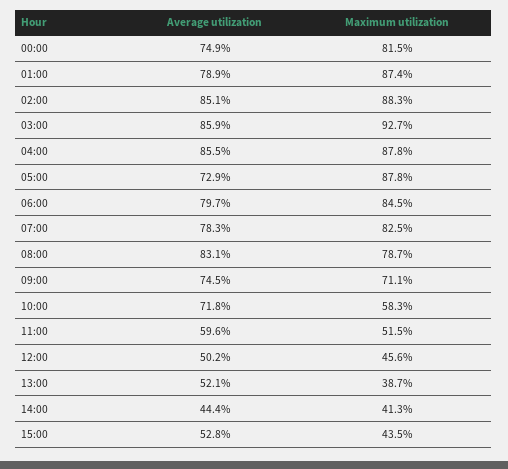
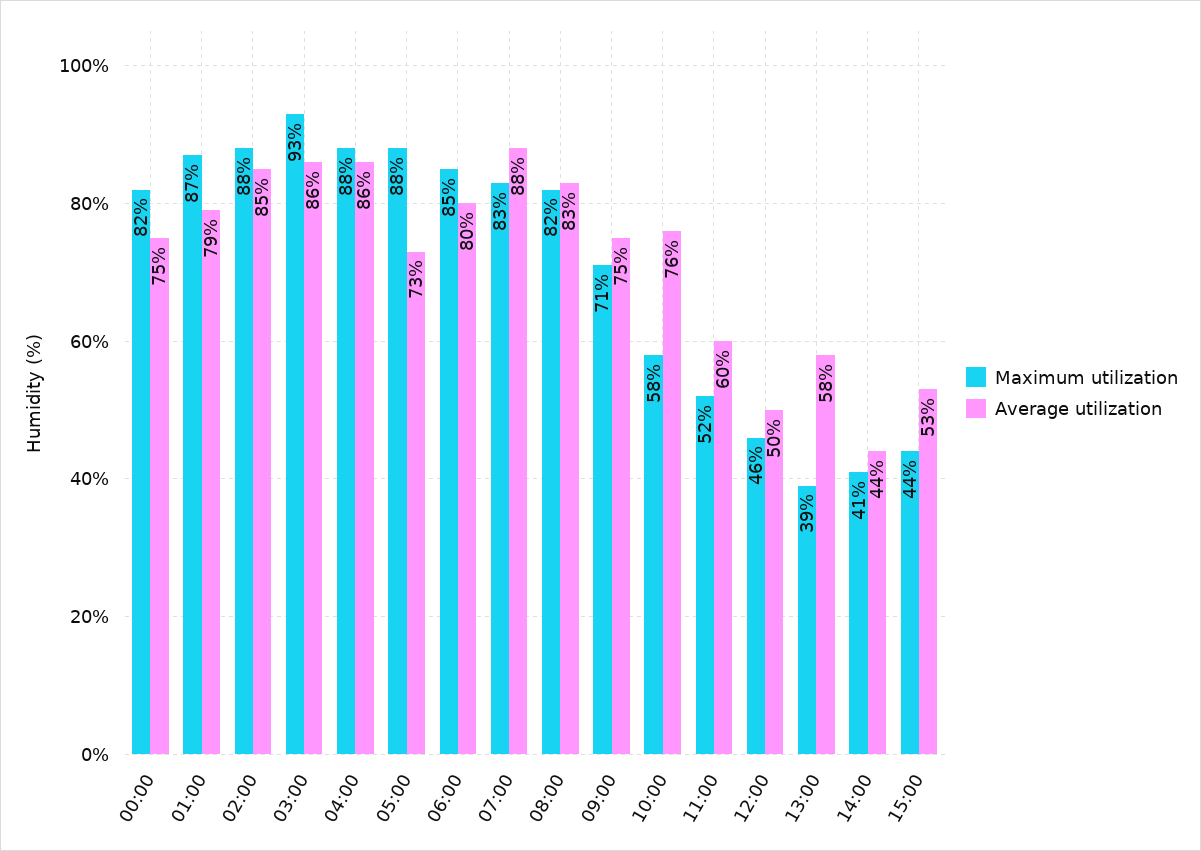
Average utilization, 07:00: 78.3 -> 88
Maximum utilization, 08:00: 78.7 -> 82
Average utilization, 10:00: 71.8 -> 76
Average utilization, 13:00: 52.1 -> 58

